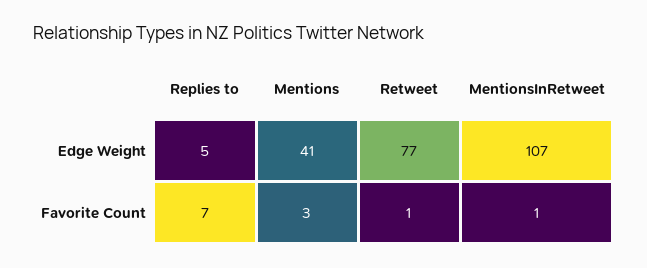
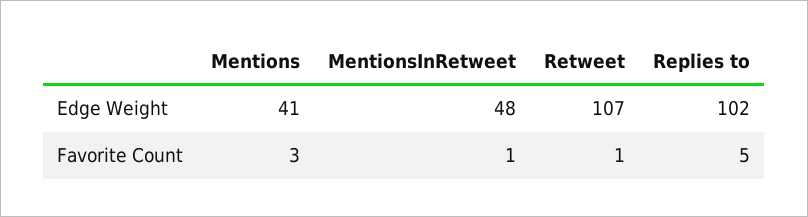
Replies to, Edge Weight: 5 -> 102
Retweet, Edge Weight: 77 -> 107
MentionsInRetweet, Edge Weight: 107 -> 48
Replies to, Favorite Count: 7 -> 5

